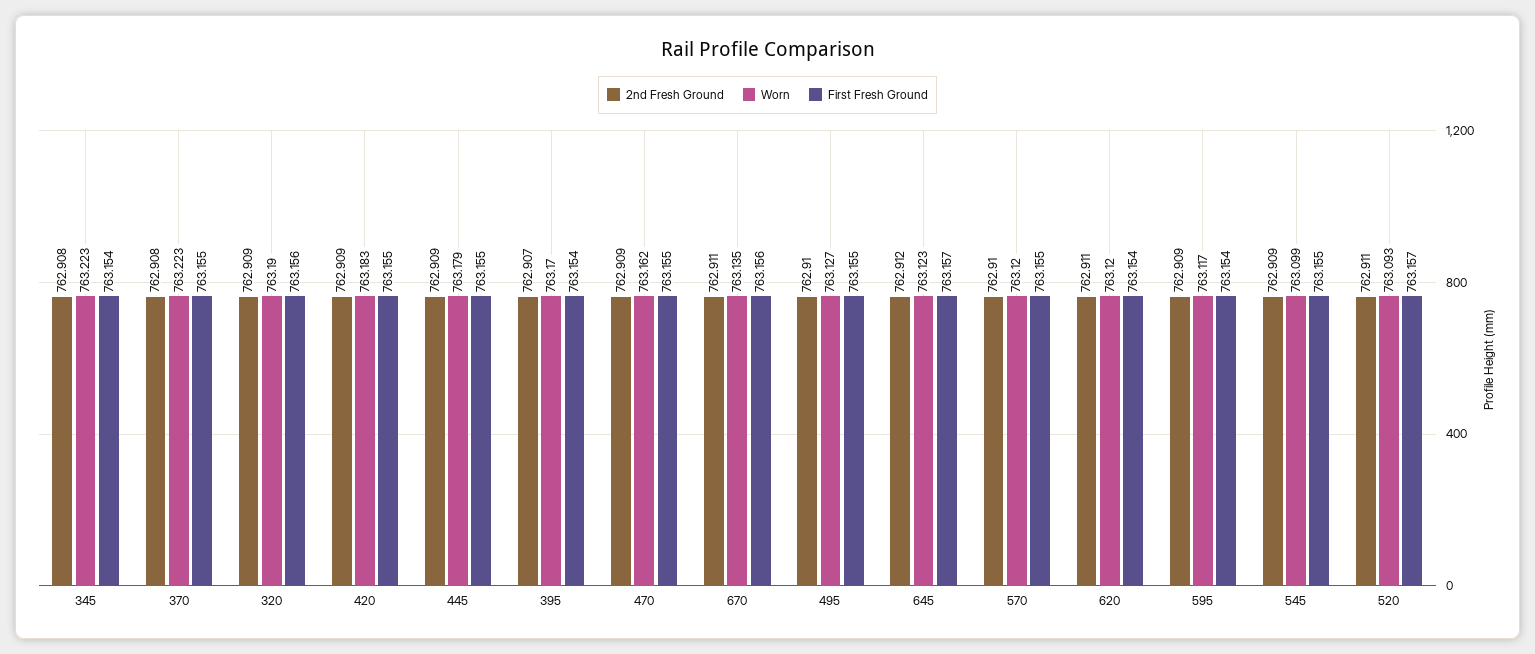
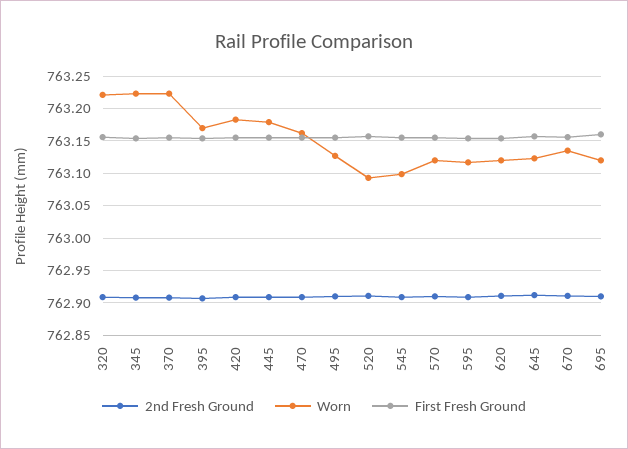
Worn, 320: 763.19 -> 763.22
2nd Fresh Ground, 695: none -> 762.91
Worn, 695: none -> 763.12
First Fresh Ground, 695: none -> 763.16

